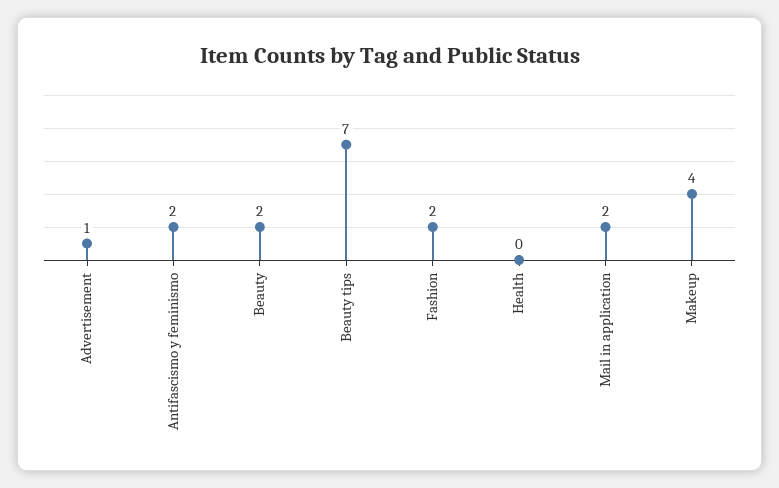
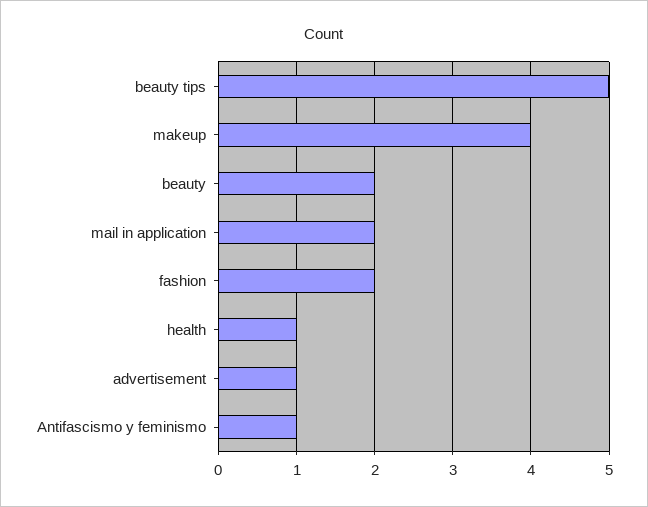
Antifascismo y feminismo: 2 -> 1
Beauty tips: 7 -> 5
Health: 0 -> 1

